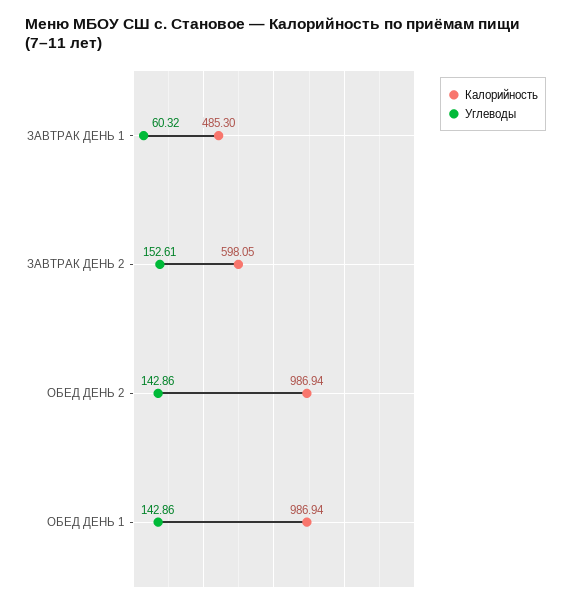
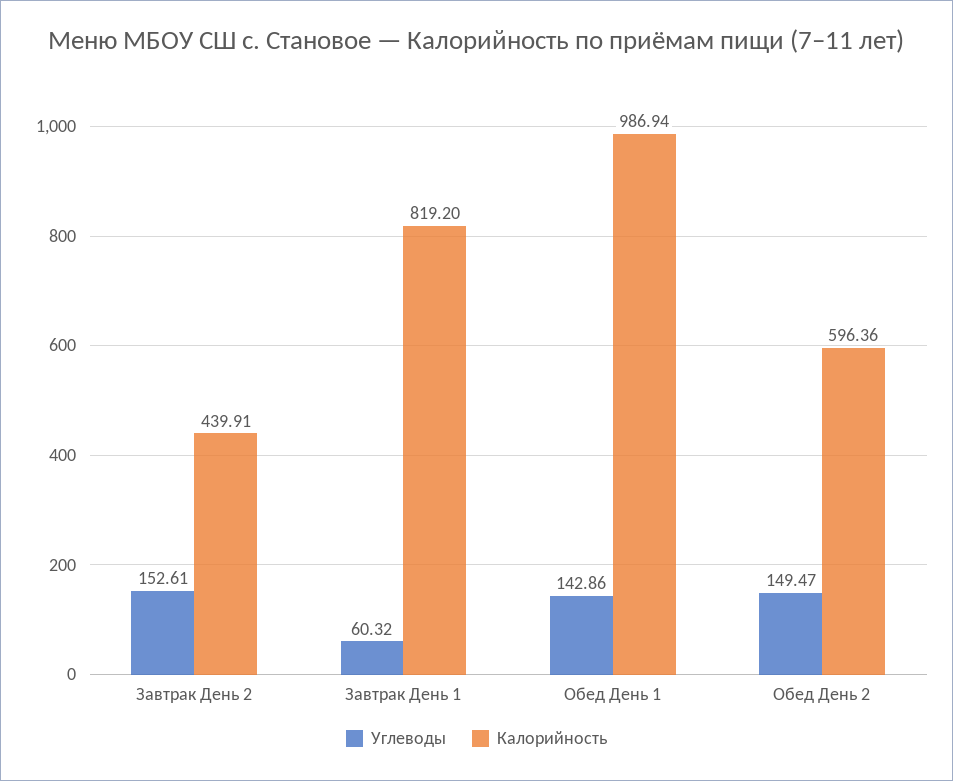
Калорийность, ЗАВТРАК ДЕНЬ 1: 485.3 -> 819.2
Калорийность, ЗАВТРАК ДЕНЬ 2: 598.05 -> 439.91
Калорийность, ОБЕД ДЕНЬ 2: 986.94 -> 596.36
Углеводы, ОБЕД ДЕНЬ 2: 142.86 -> 149.47

